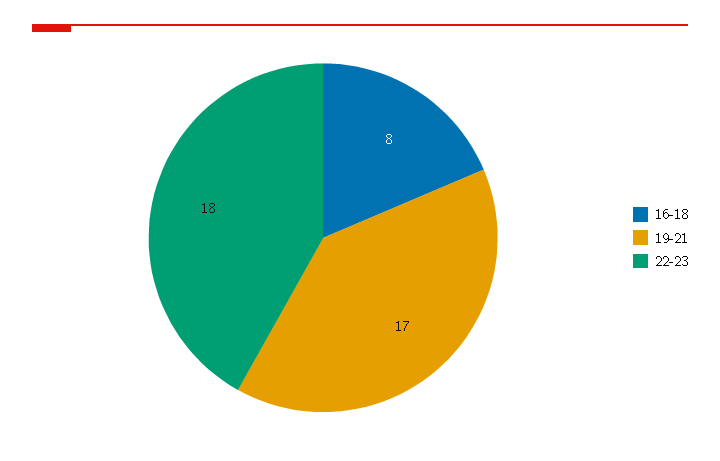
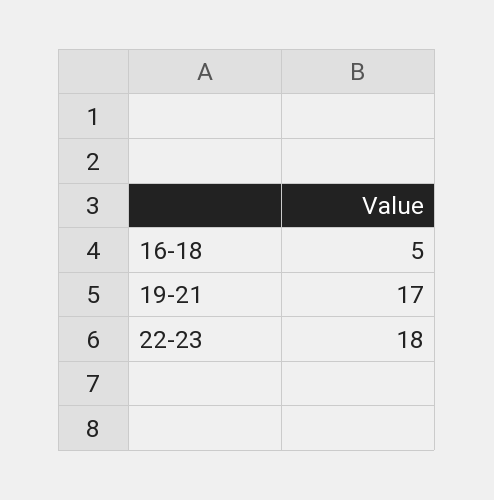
16-18: 8 -> 5

